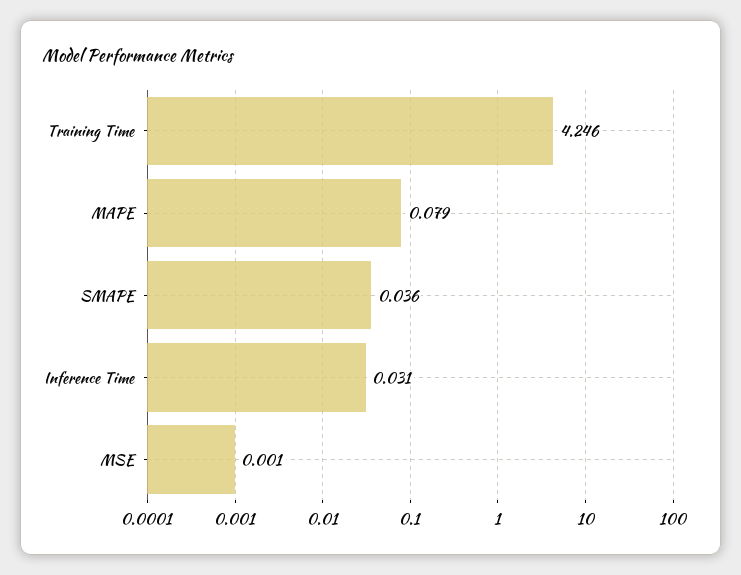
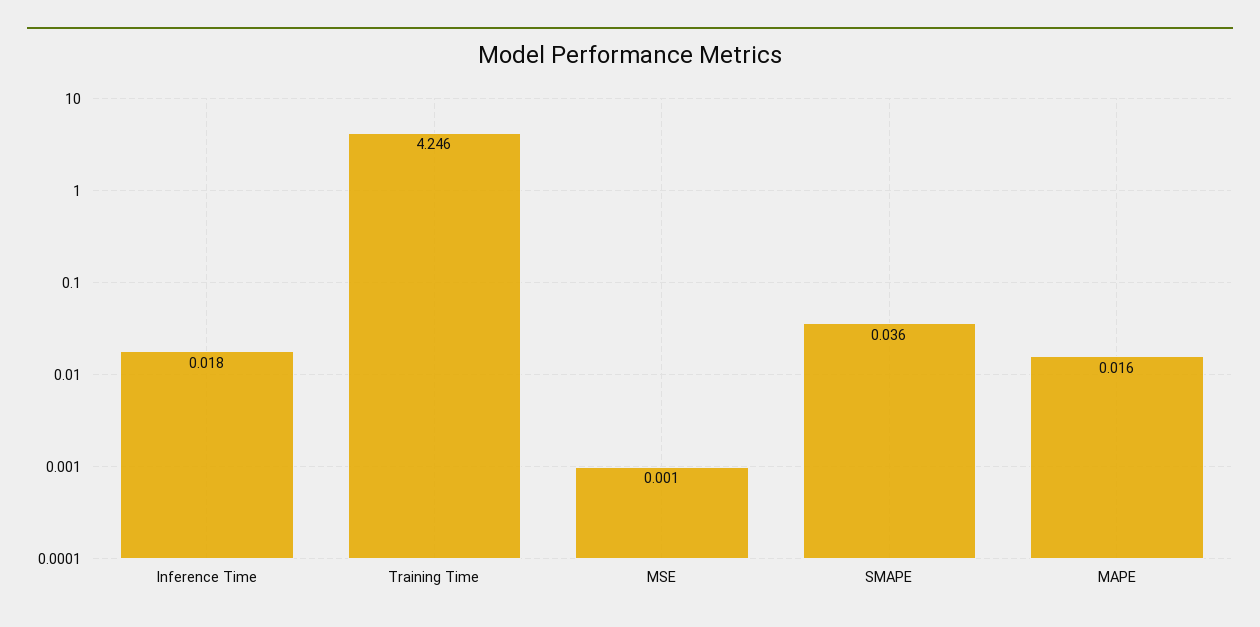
MAPE: 0.079 -> 0.016
Inference Time: 0.031 -> 0.018

